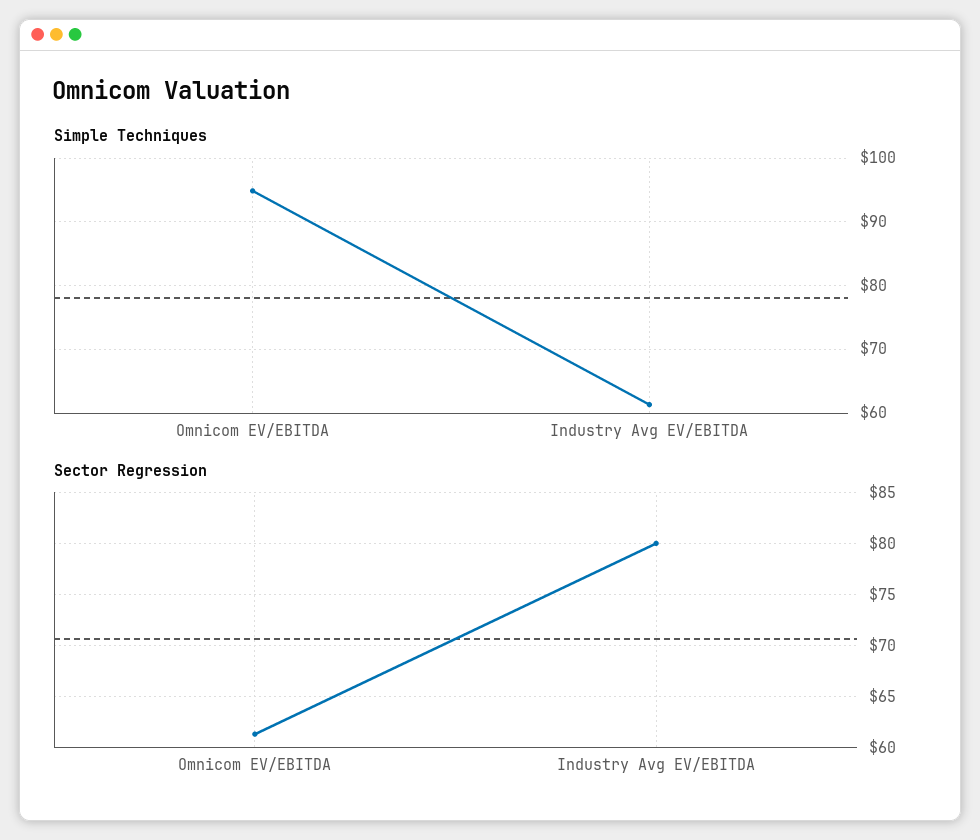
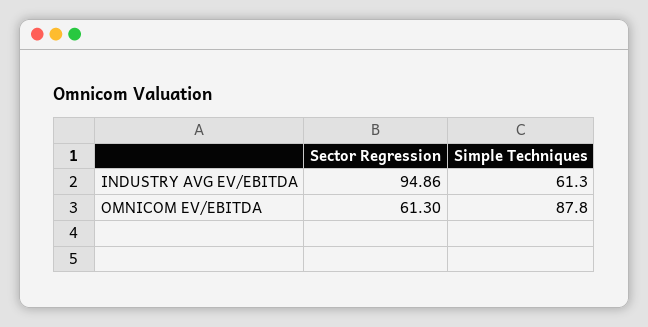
Simple Techniques, Omnicom EV/EBITDA: 95 -> 87.8
Sector Regression, Industry Avg EV/EBITDA: 80 -> 94.86

